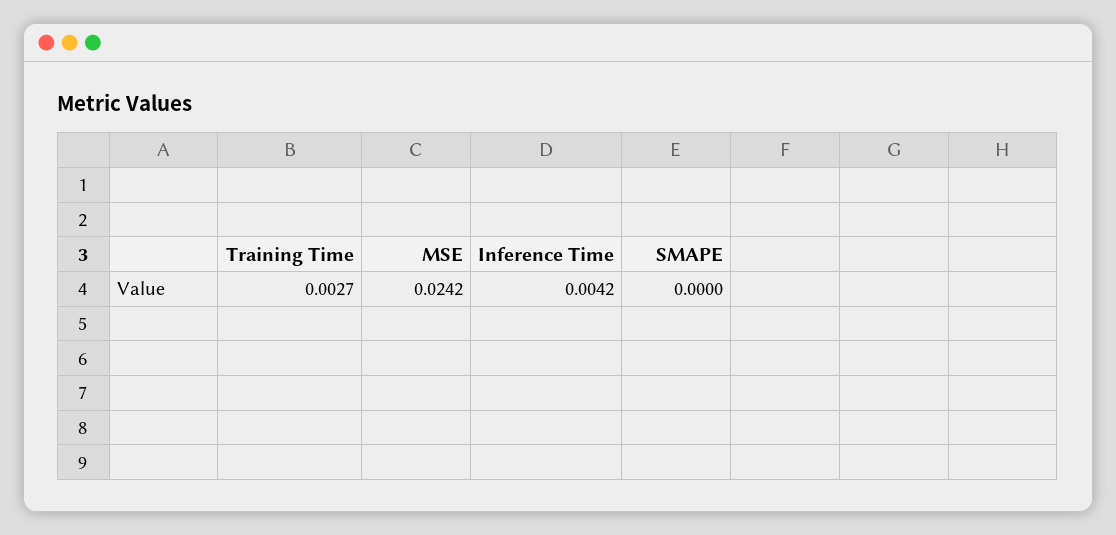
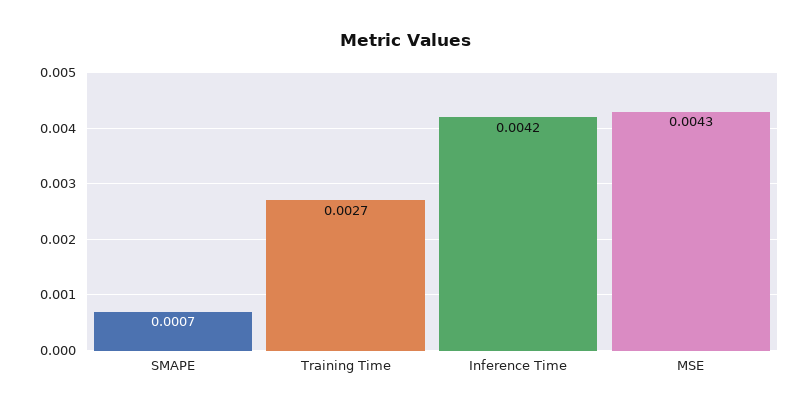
MSE: 0.0242 -> 0.0043
SMAPE: 0 -> 0.0007

